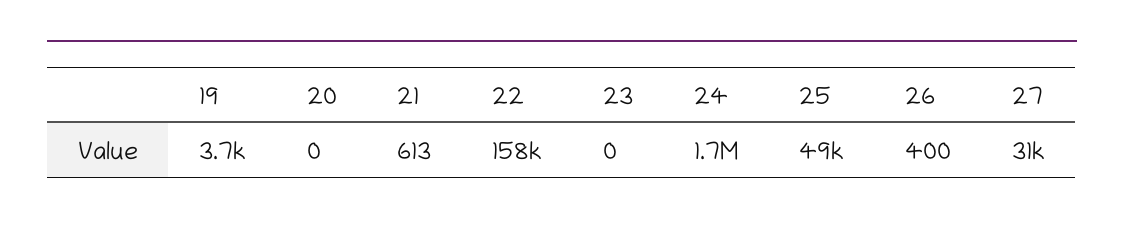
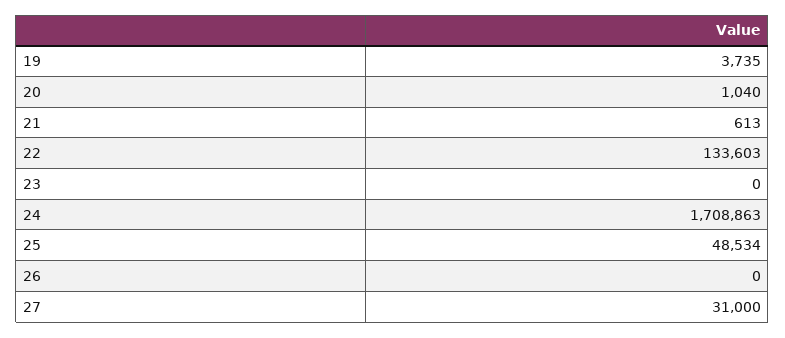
20: 0 -> 1040
22: 158000 -> 133603
26: 400 -> 0

